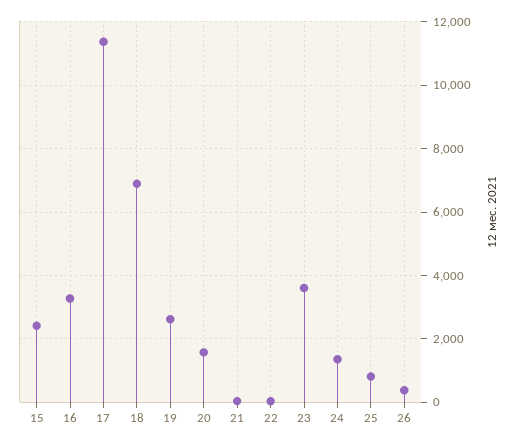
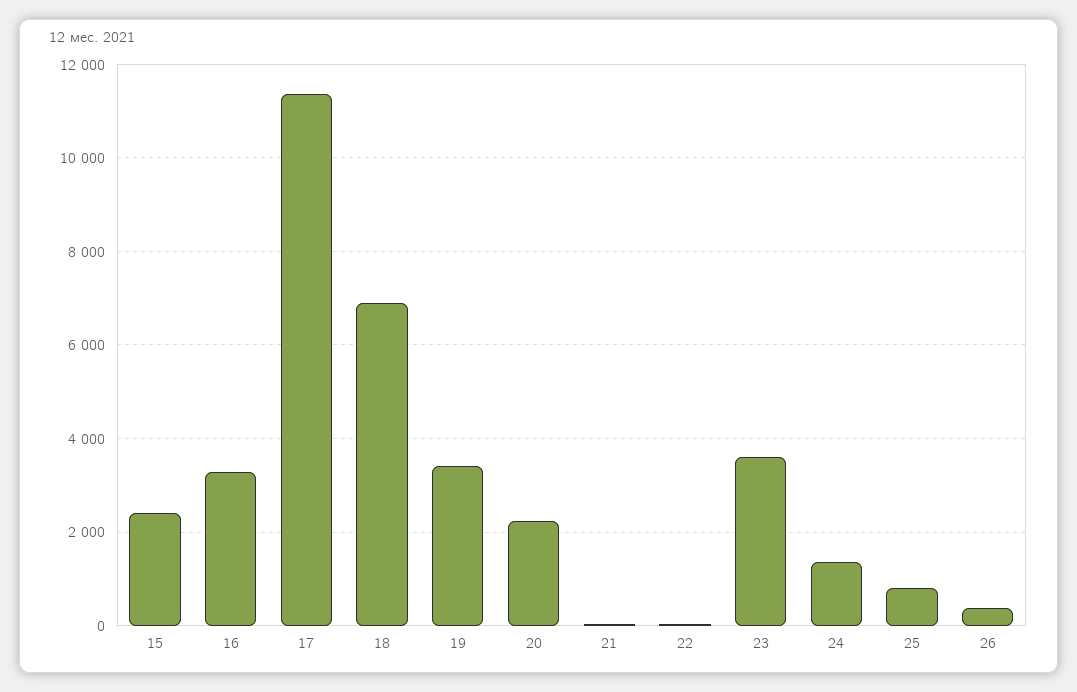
19: 2600 -> 3400
20: 1600 -> 2200

